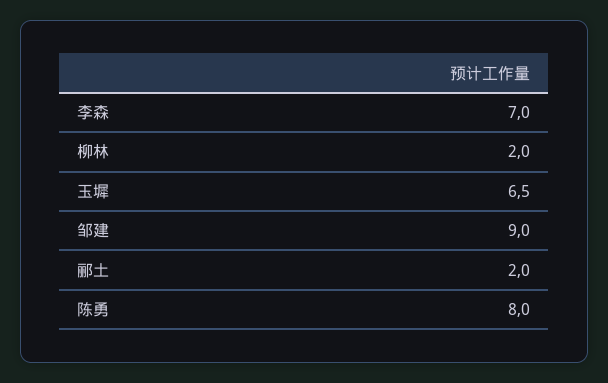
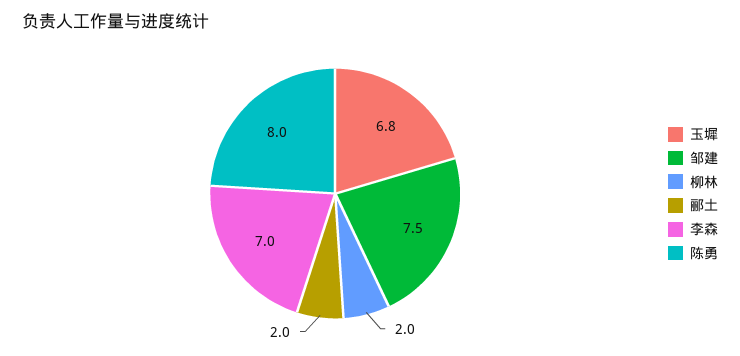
玉墀: 6.5 -> 6.8
邹建: 9 -> 7.5

